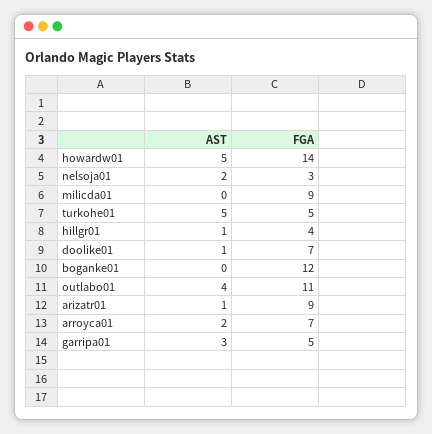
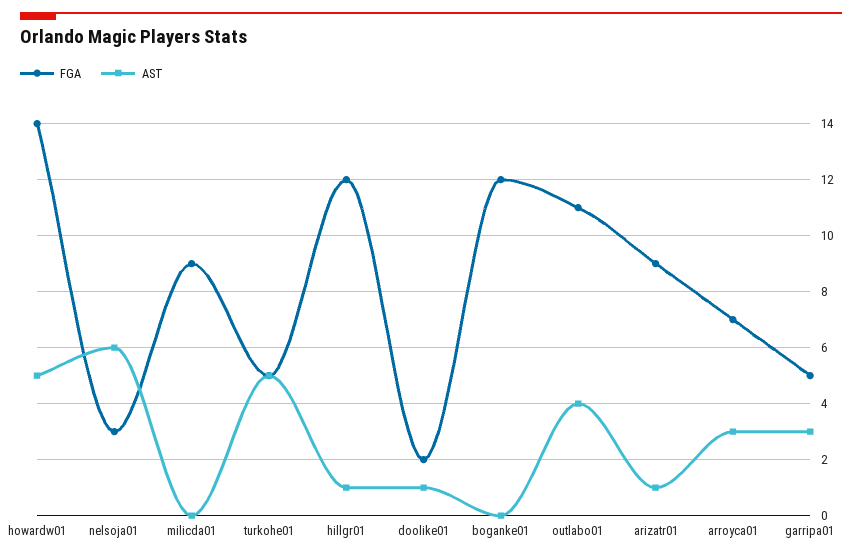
AST, nelsoja01: 2 -> 6
FGA, hillgr01: 4 -> 12
FGA, doolike01: 7 -> 2
AST, arroyca01: 2 -> 3

